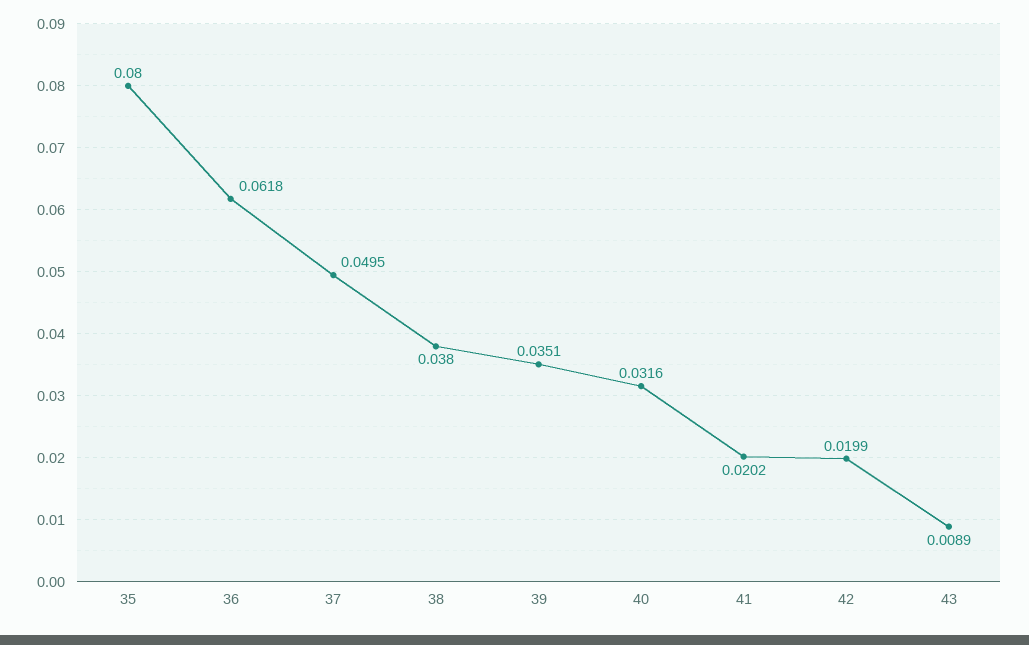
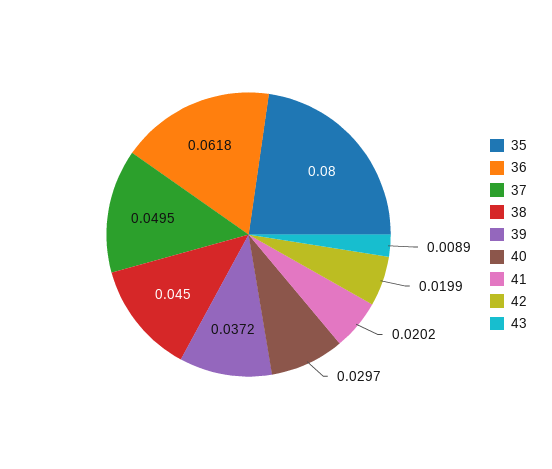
38: 0.038 -> 0.045
39: 0.0351 -> 0.0372
40: 0.0316 -> 0.0297

